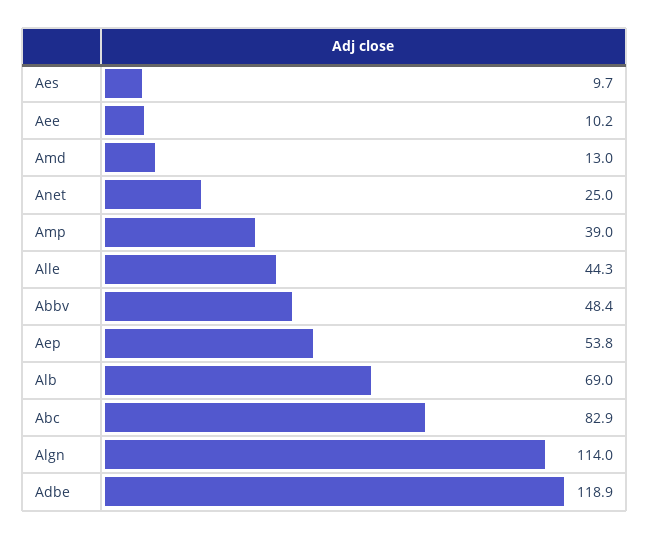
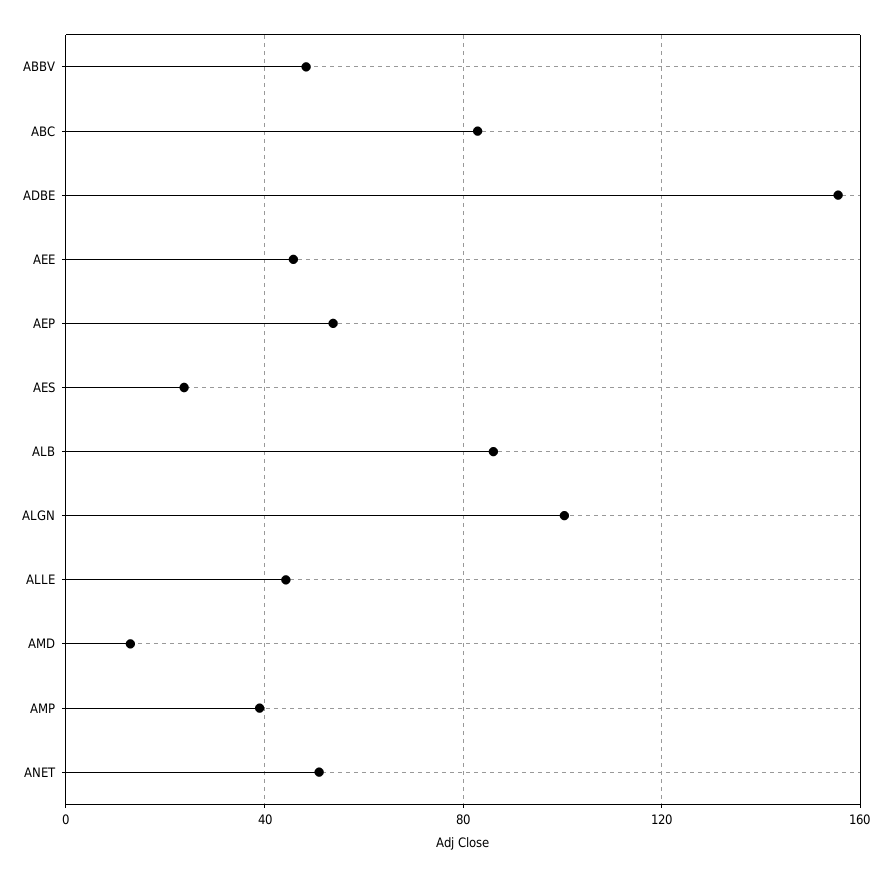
Aes: 9.7 -> 25
Aee: 10.2 -> 45
Anet: 25 -> 50
Alb: 69 -> 85
Algn: 114 -> 100
Adbe: 118.9 -> 155

